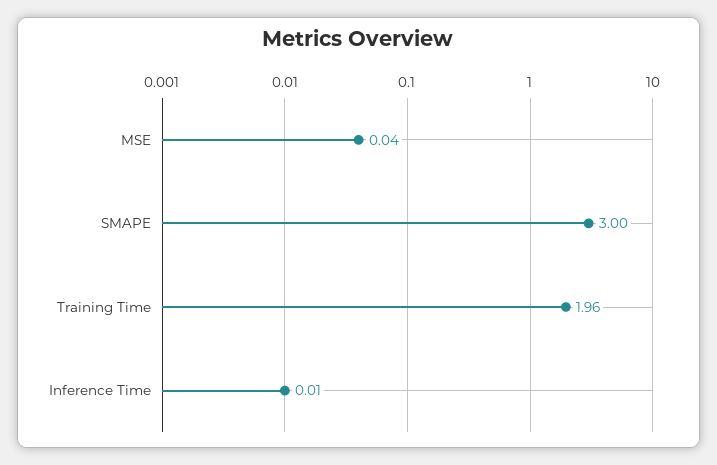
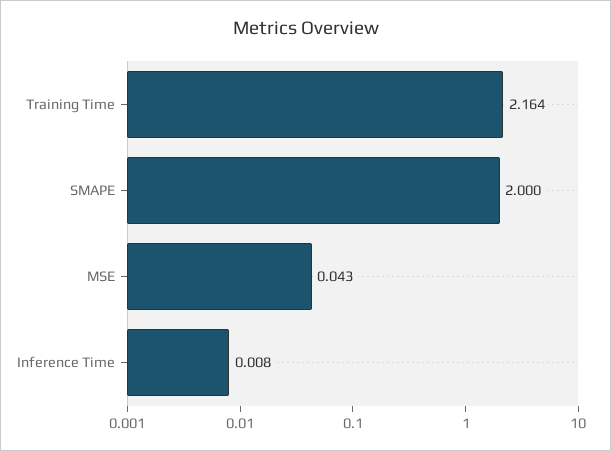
SMAPE: 3 -> 2
Training Time: 1.96 -> 2.164

